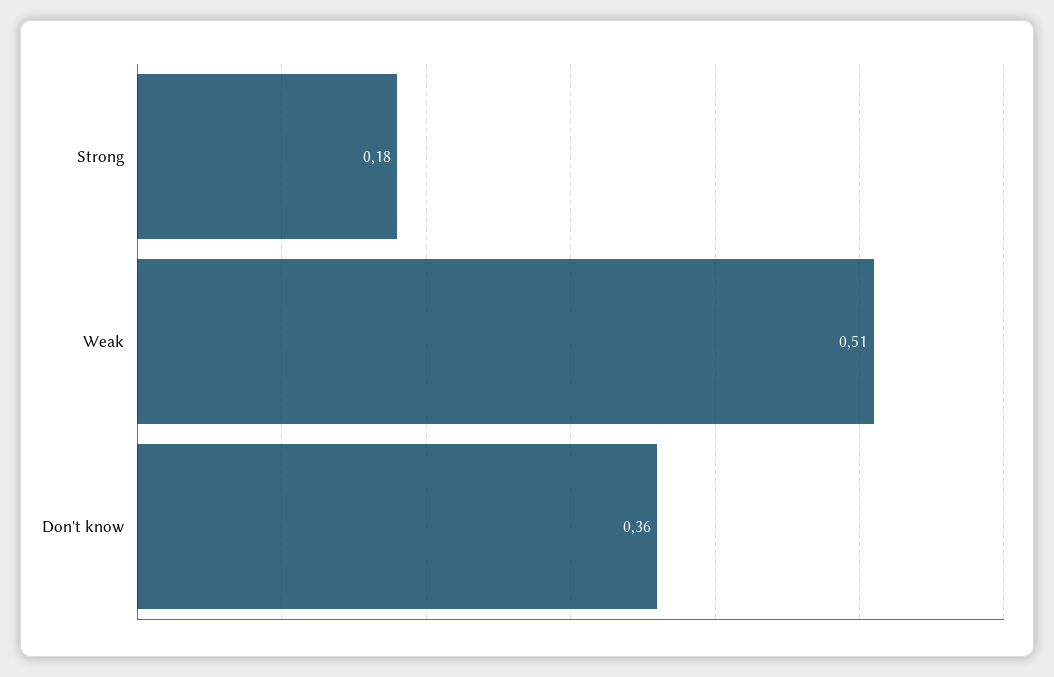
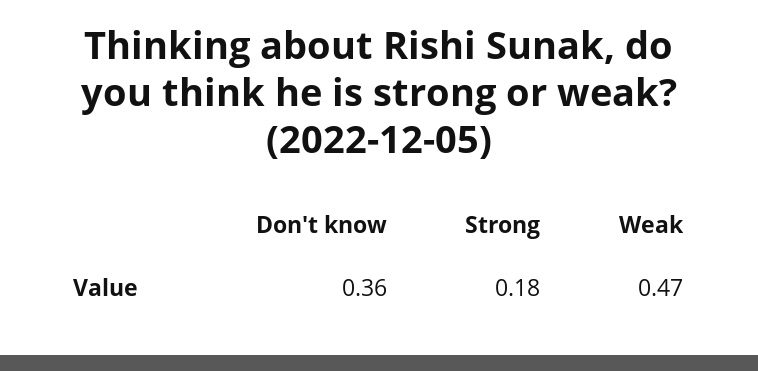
Weak: 0.51 -> 0.47

